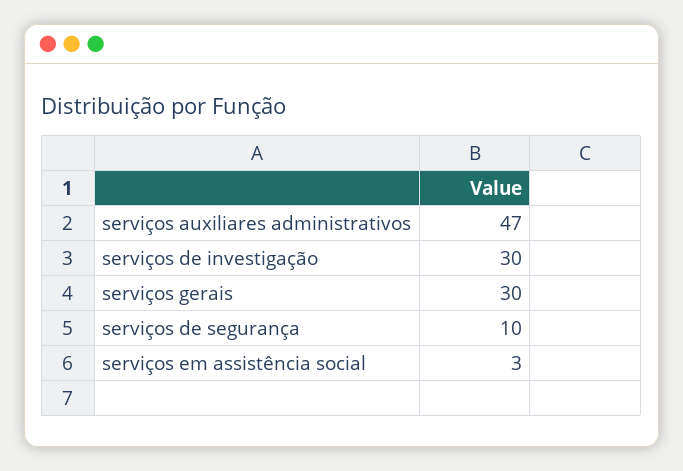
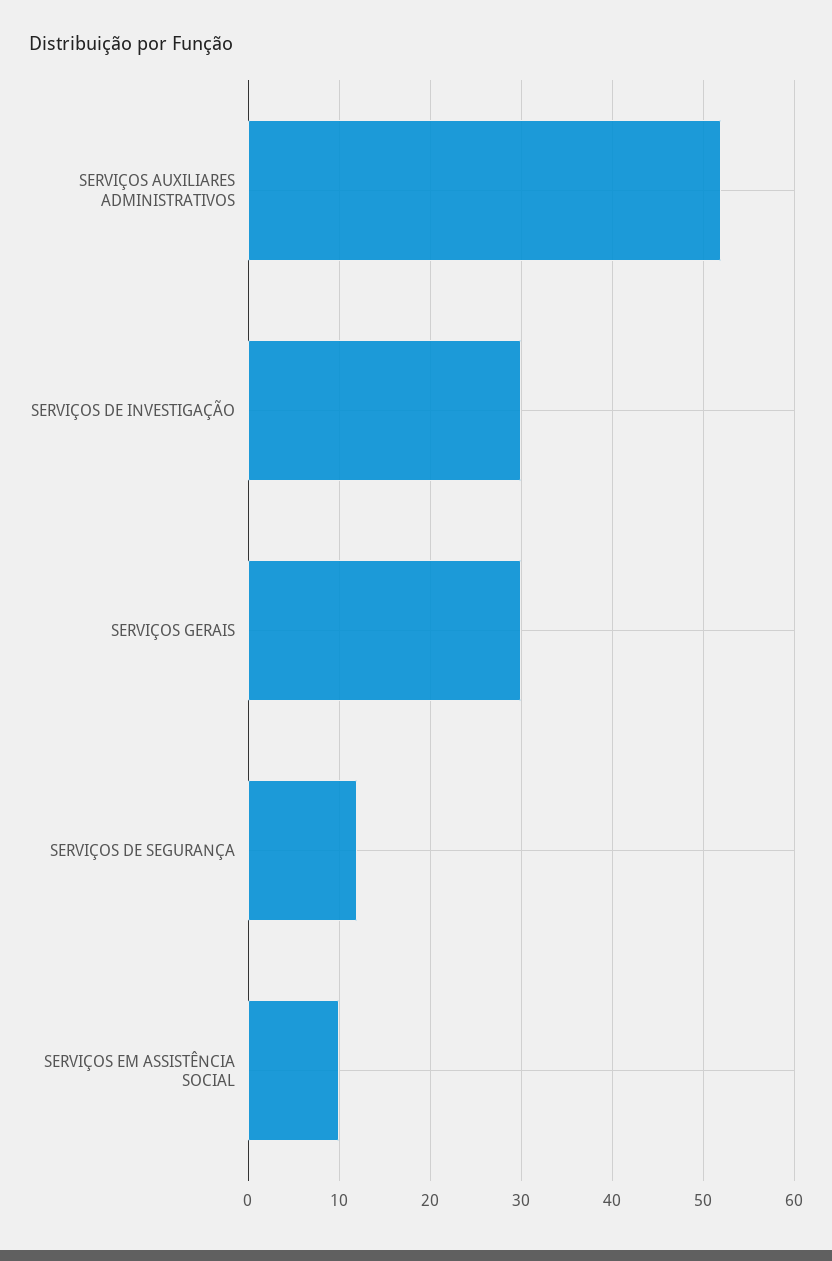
serviços auxiliares administrativos: 47 -> 52
serviços de segurança: 10 -> 12
serviços em assistência social: 3 -> 10

